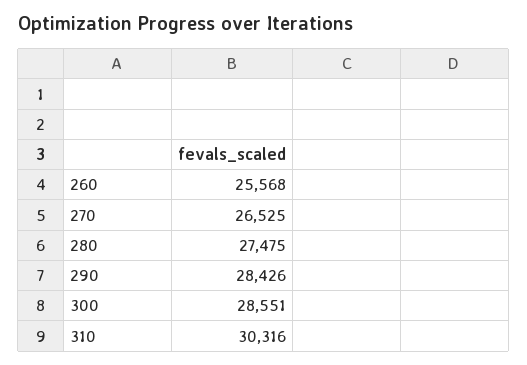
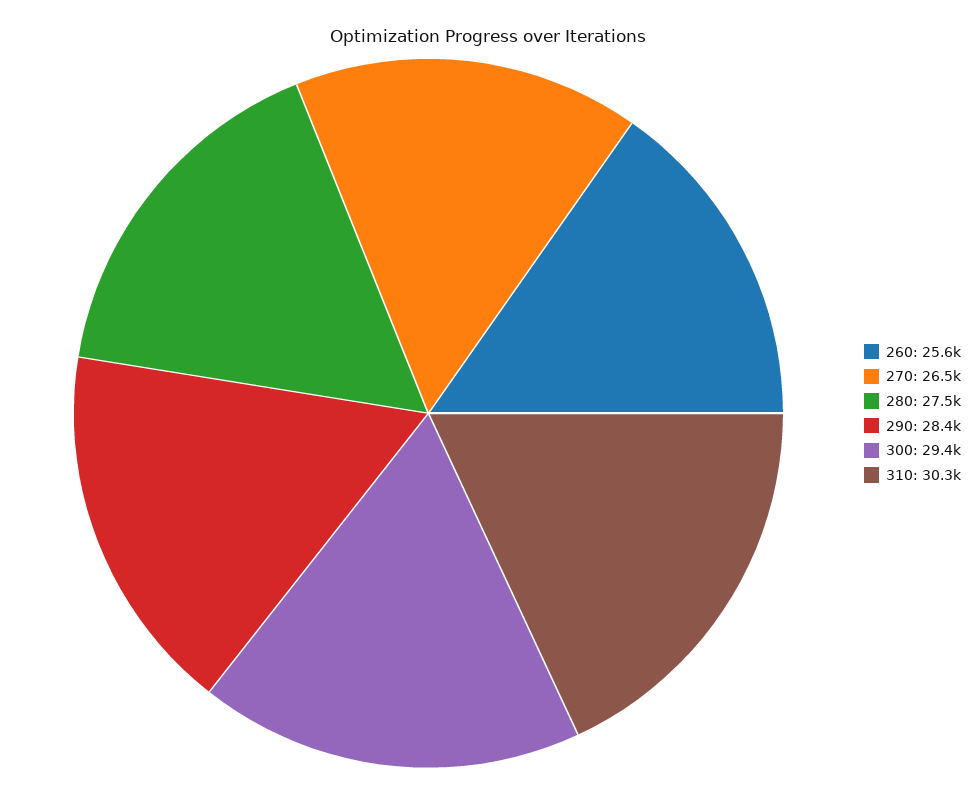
300: 28551 -> 29400

